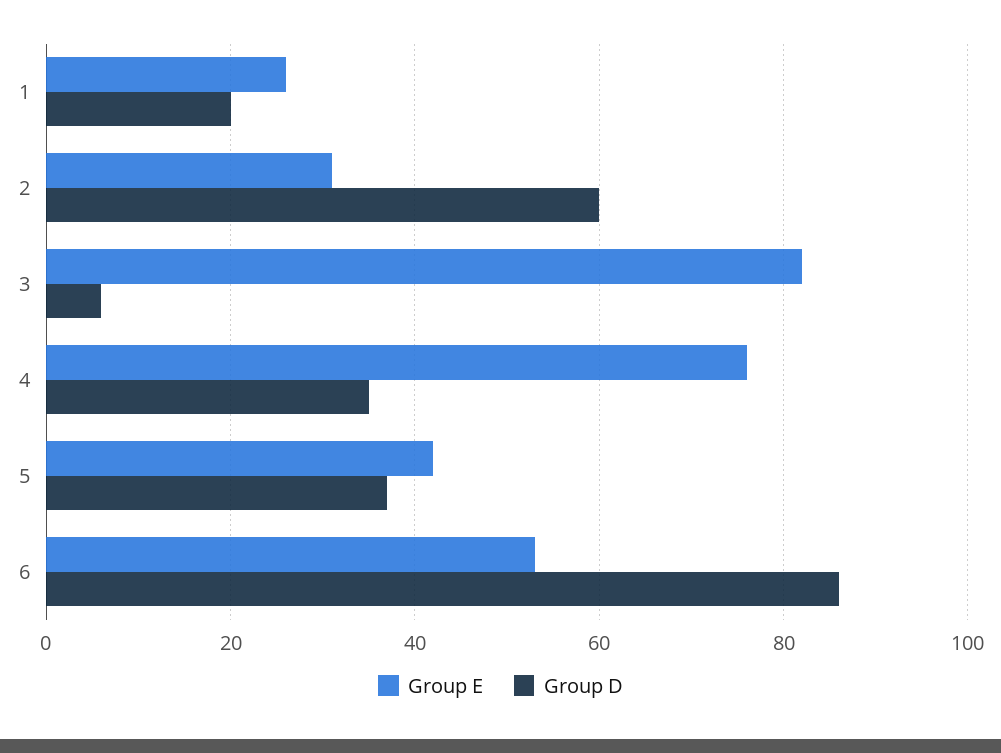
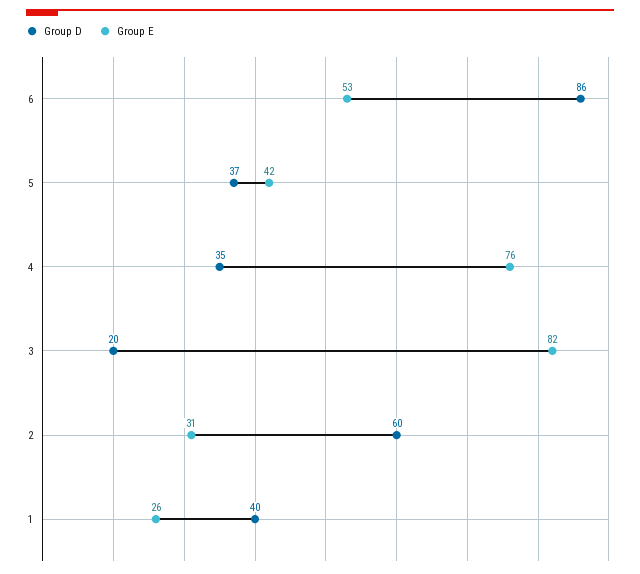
Group D, 1: 20 -> 40
Group D, 3: 5 -> 20

